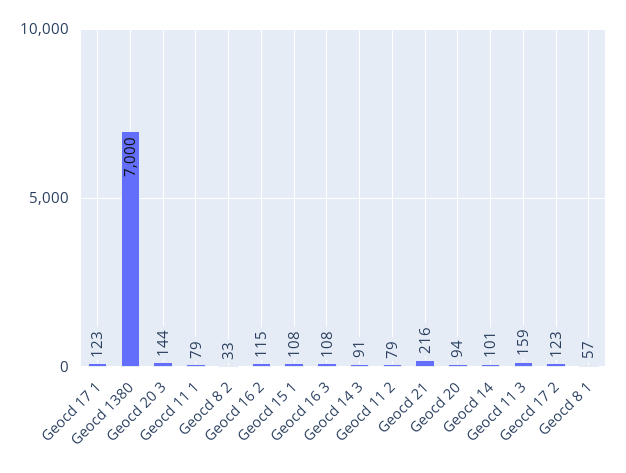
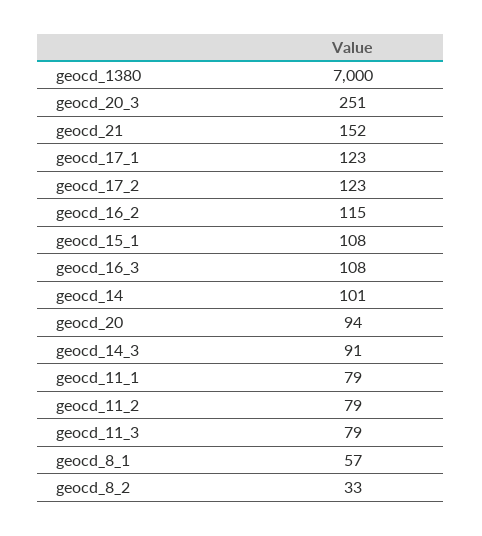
Geocd 20 3: 144 -> 251
Geocd 21: 216 -> 152
Geocd 11 3: 159 -> 79

